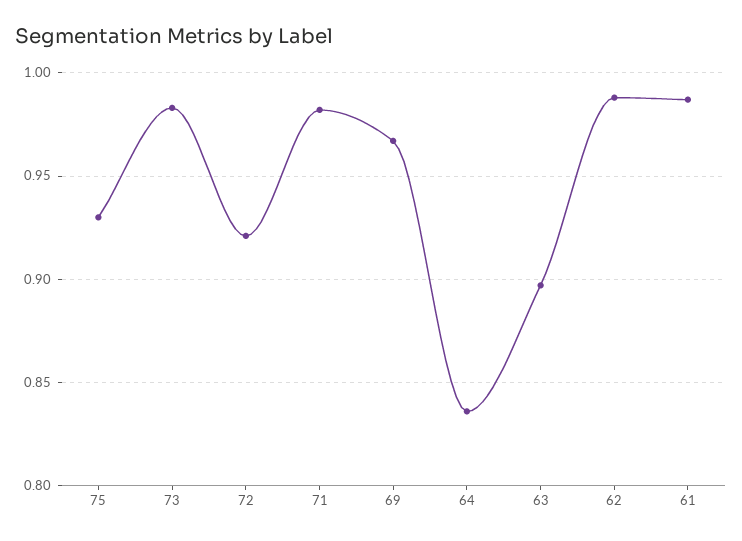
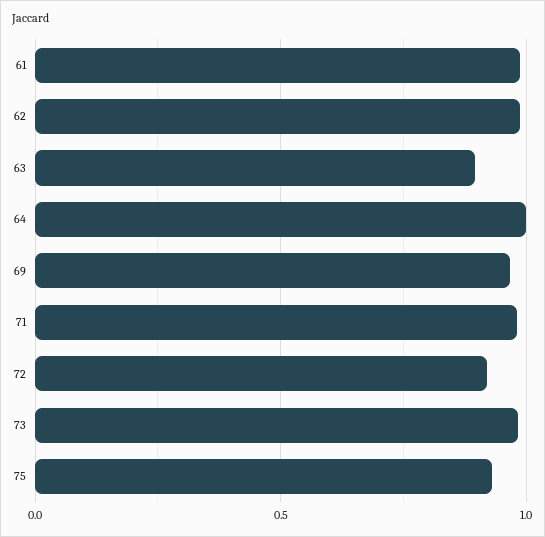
64: 0.835 -> 1

